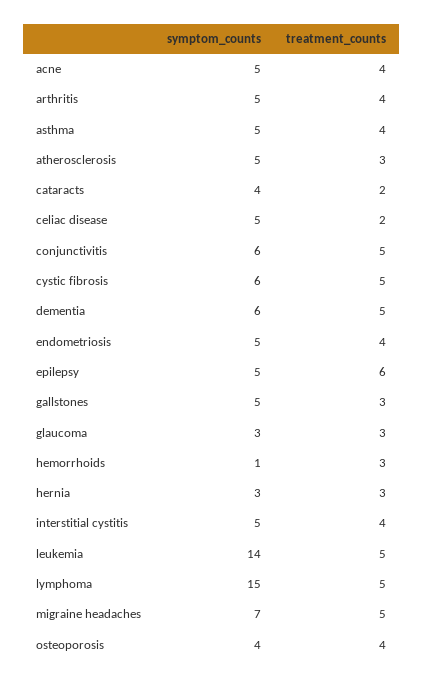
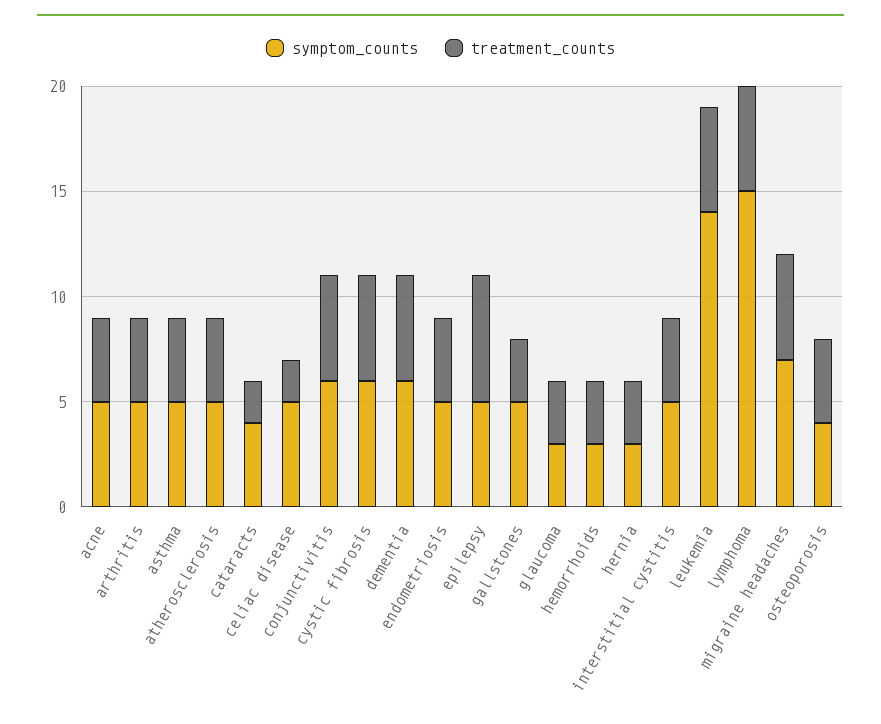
treatment_counts, atherosclerosis: 3 -> 4
symptom_counts, hemorrhoids: 1 -> 3

